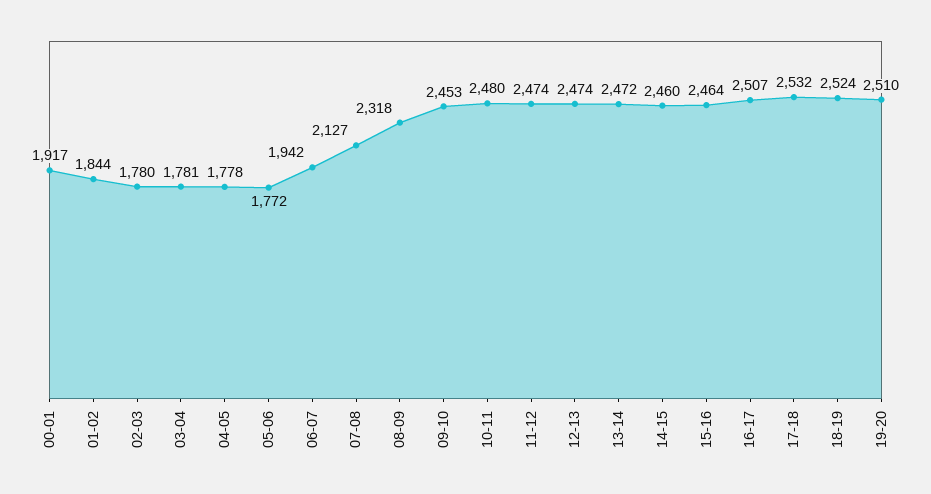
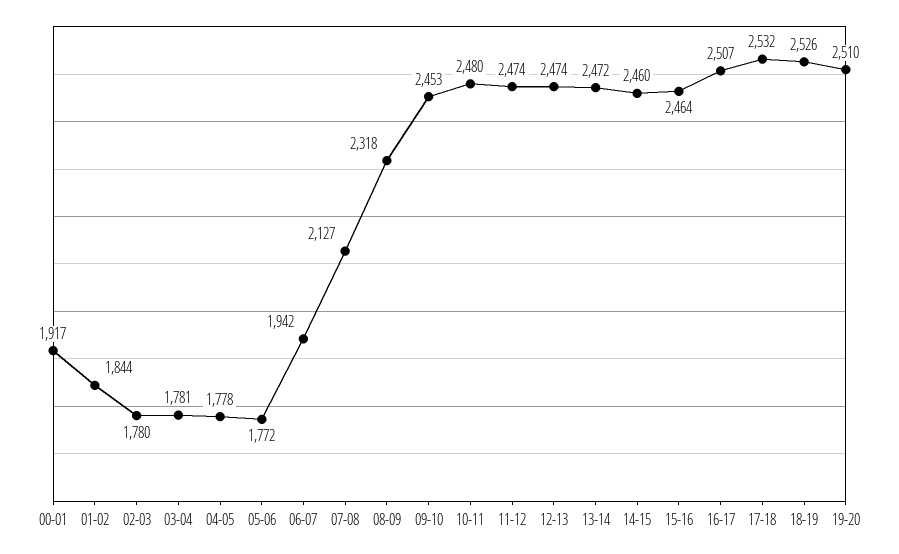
18-19: 2524 -> 2526

